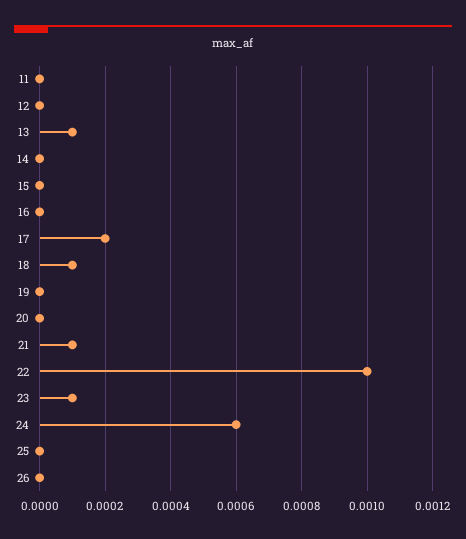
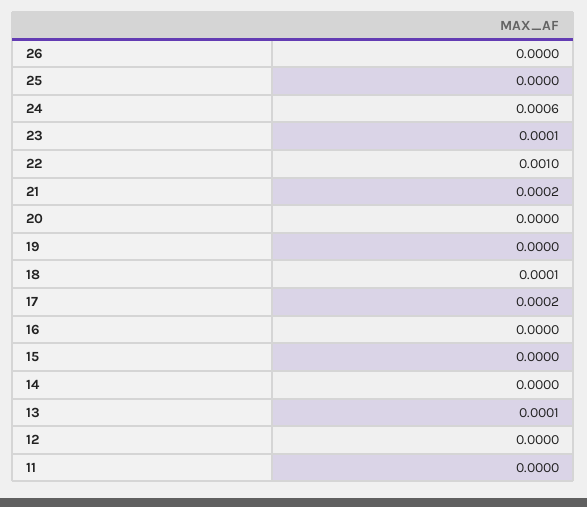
21: 0.0001 -> 0.0002

